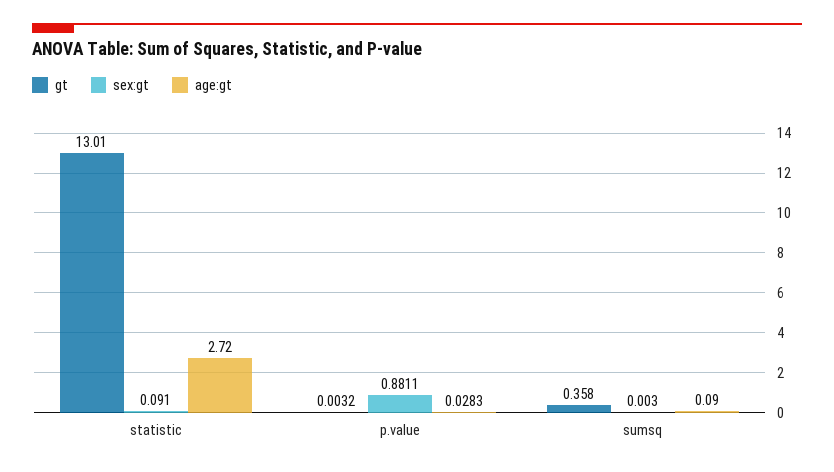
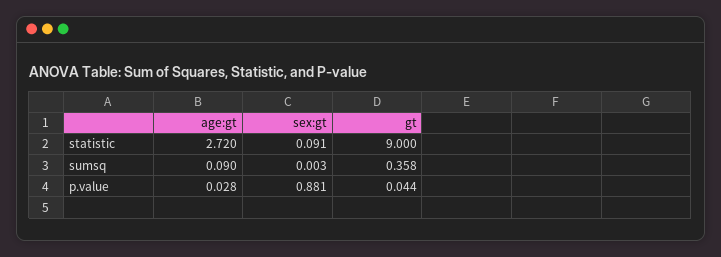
gt, statistic: 13.01 -> 9
gt, p.value: 0.0032 -> 0.044

